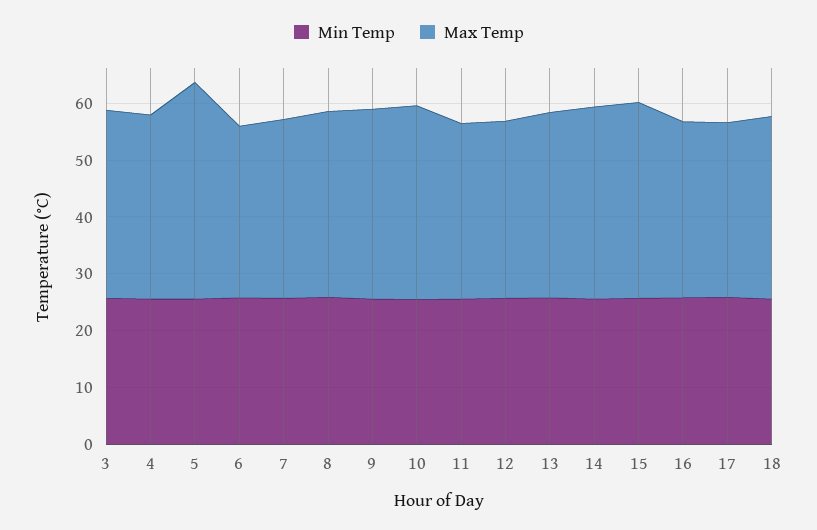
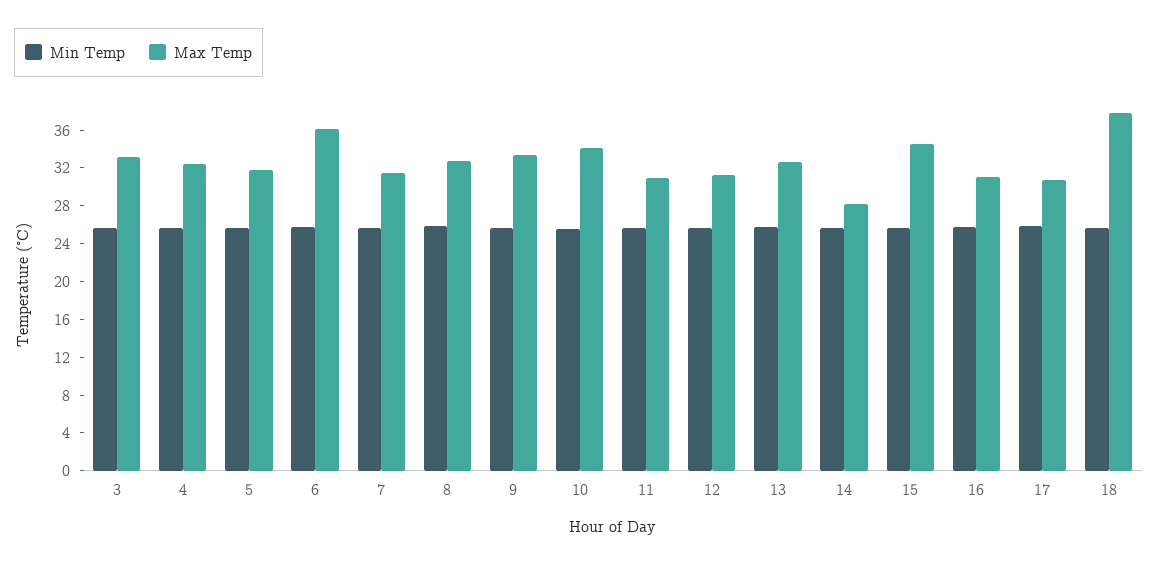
Max Temp, 5: 38 -> 32
Max Temp, 6: 30 -> 36
Max Temp, 14: 34 -> 28
Max Temp, 18: 32 -> 38

